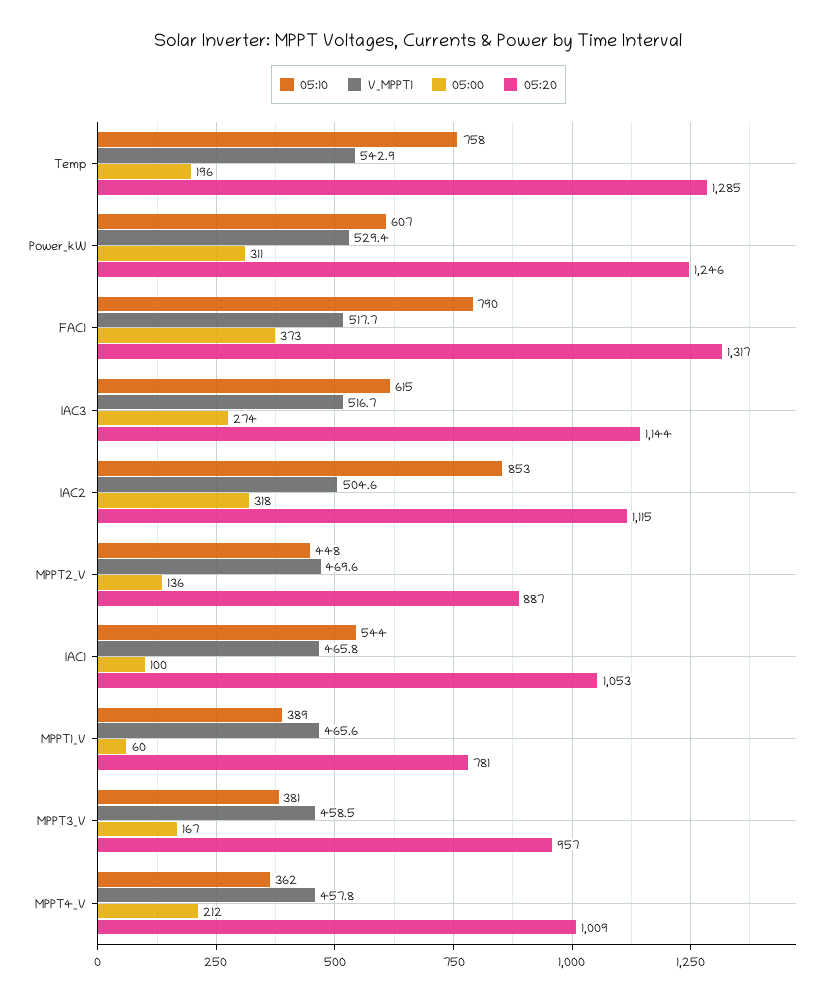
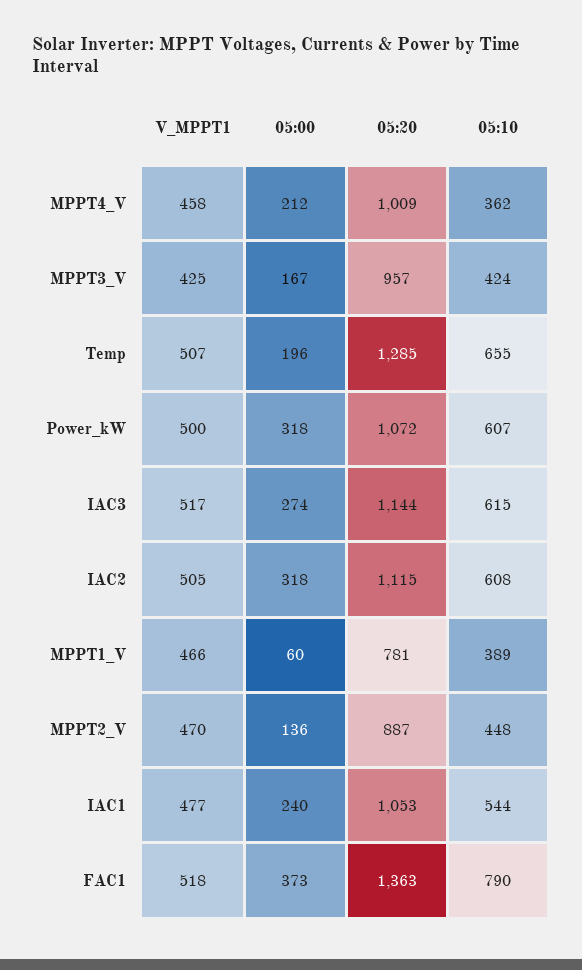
05:10, Temp: 758 -> 655
V_MPPT1, Temp: 542.9 -> 507
V_MPPT1, Power_kW: 529.4 -> 500
05:00, Power_kW: 311 -> 318
05:20, Power_kW: 1246 -> 1072
05:20, FAC1: 1317 -> 1363
05:10, IAC2: 853 -> 608
V_MPPT1, IAC1: 465.8 -> 477
05:00, IAC1: 100 -> 240
05:10, MPPT3_V: 381 -> 424
V_MPPT1, MPPT3_V: 458.5 -> 425

